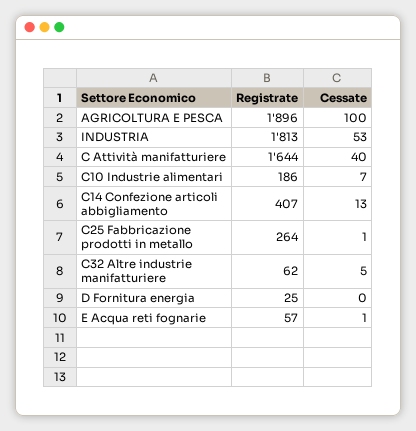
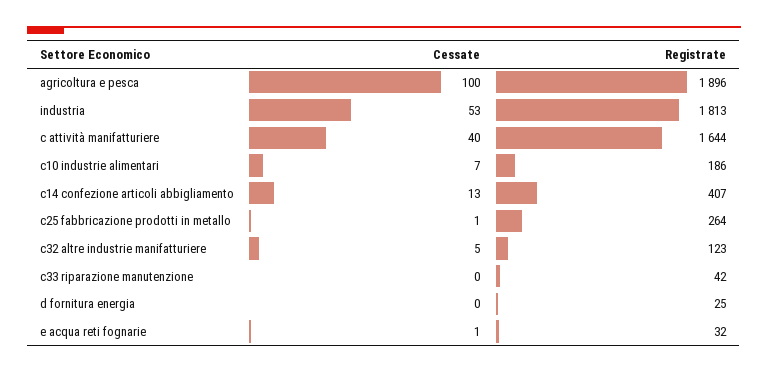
Registrate, C32 Altre industrie manifatturiere: 62 -> 123
Registrate, E Acqua reti fognarie: 57 -> 32
Cessate, c33 riparazione manutenzione: none -> 0
Registrate, c33 riparazione manutenzione: none -> 42

